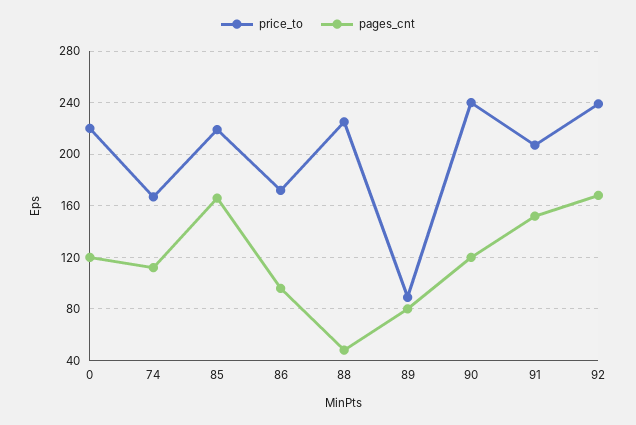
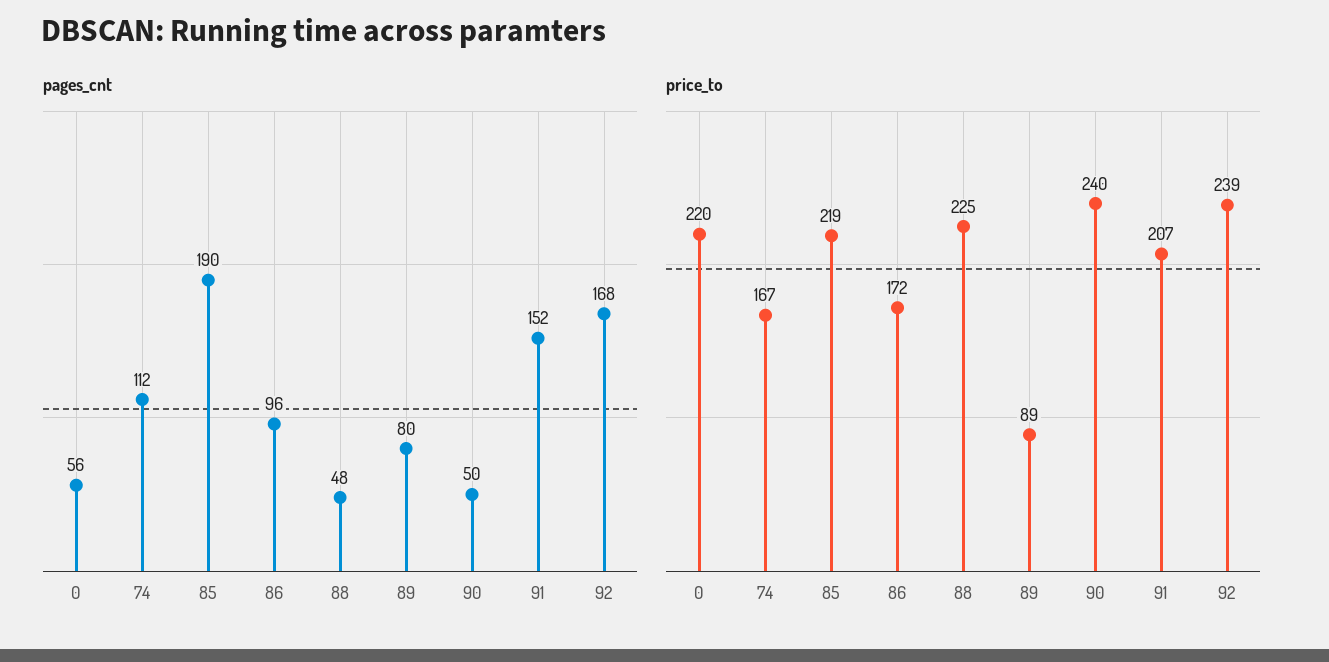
pages_cnt, 0: 120 -> 56
pages_cnt, 85: 165 -> 190
pages_cnt, 90: 120 -> 50

